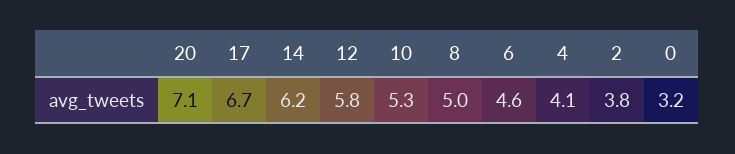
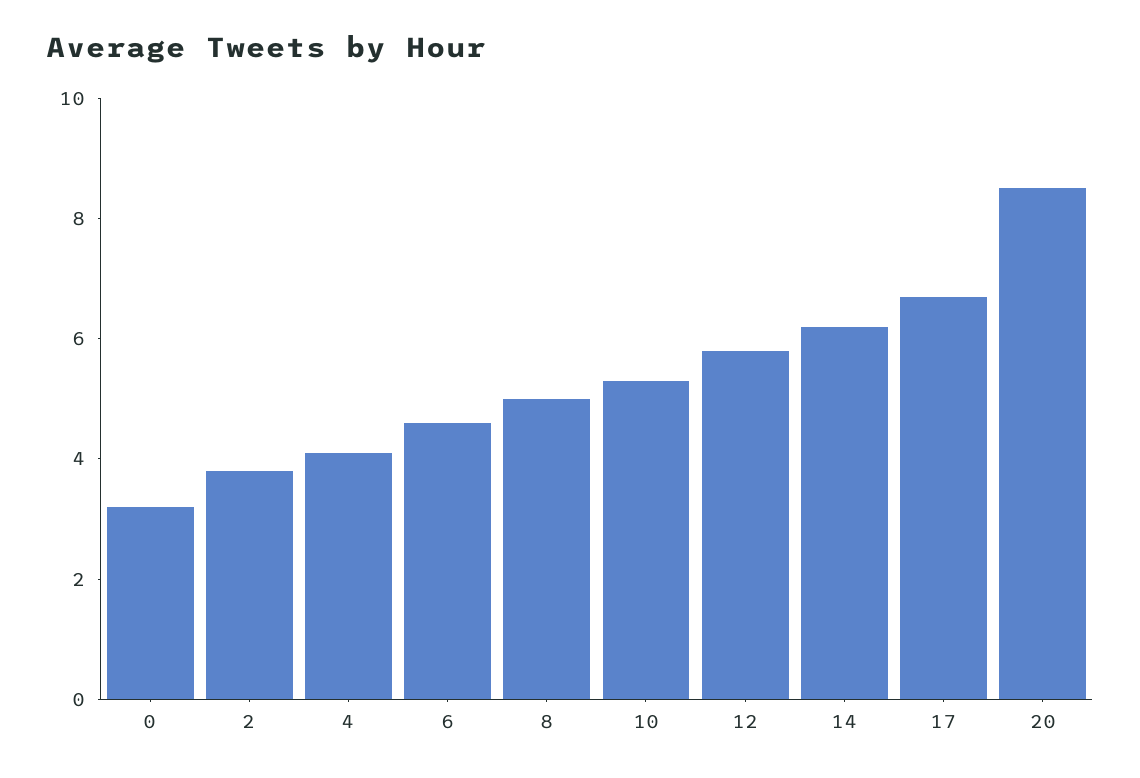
20: 7.1 -> 8.5

